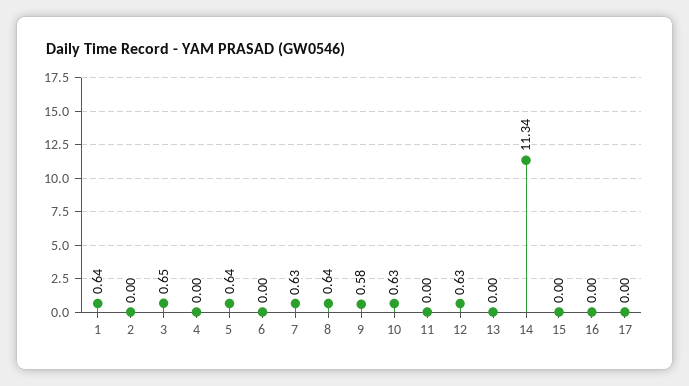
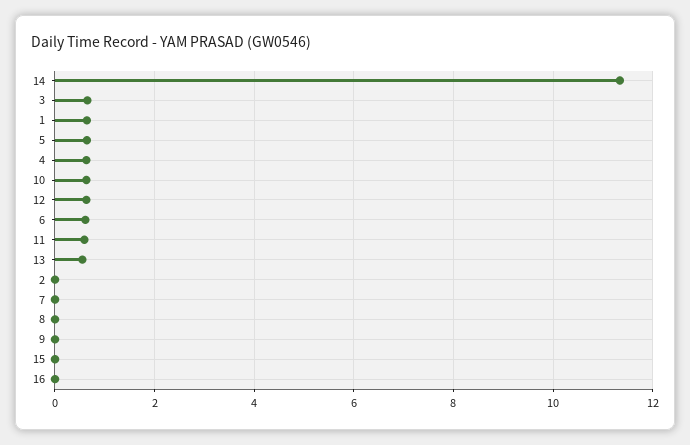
4: 0 -> 0.6
6: 0 -> 0.6
7: 0.63 -> 0
8: 0.64 -> 0
9: 0.58 -> 0
11: 0 -> 0.6
13: 0 -> 0.6
17: 0 -> none

